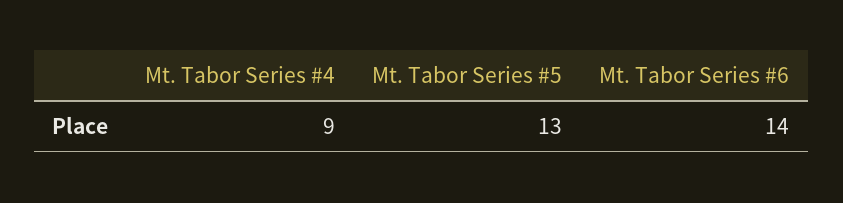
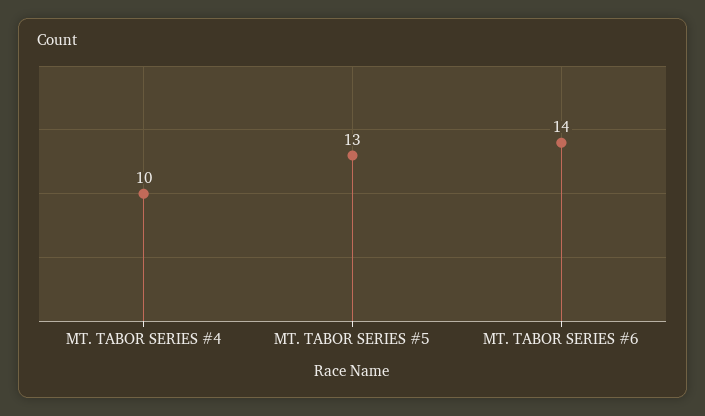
Mt. Tabor Series #4: 9 -> 10

